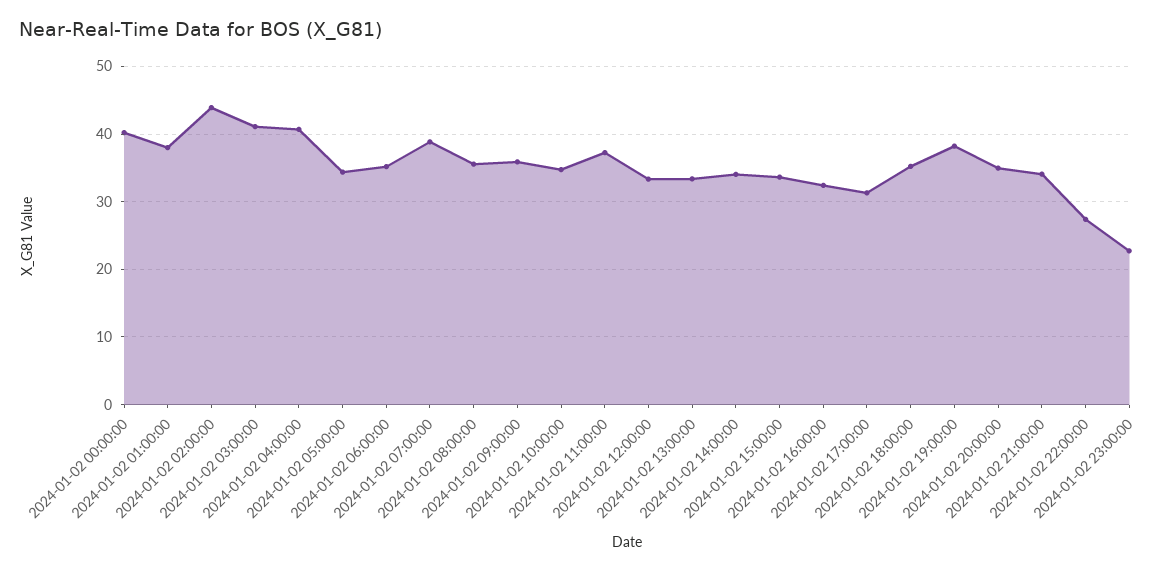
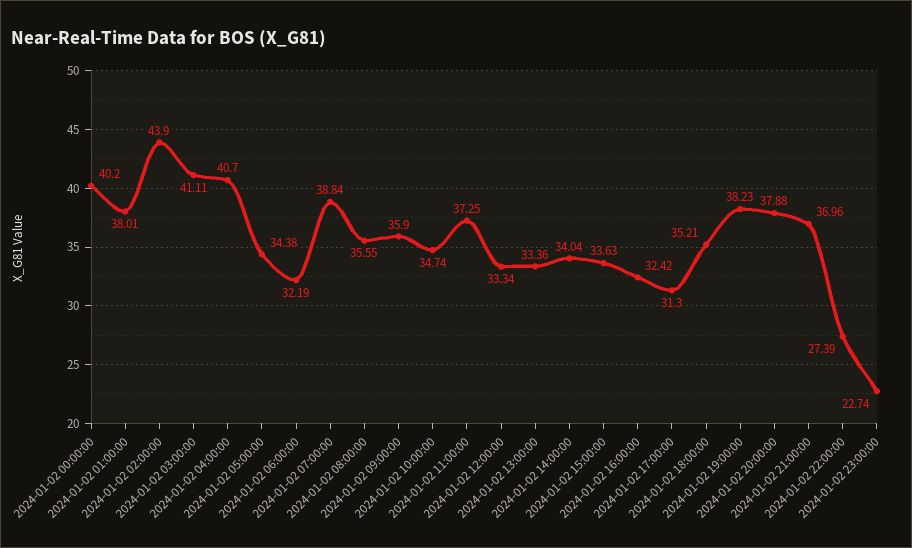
2024-01-02 06:00:00: 35 -> 32.19
2024-01-02 20:00:00: 35 -> 37.88
2024-01-02 21:00:00: 34 -> 36.96

